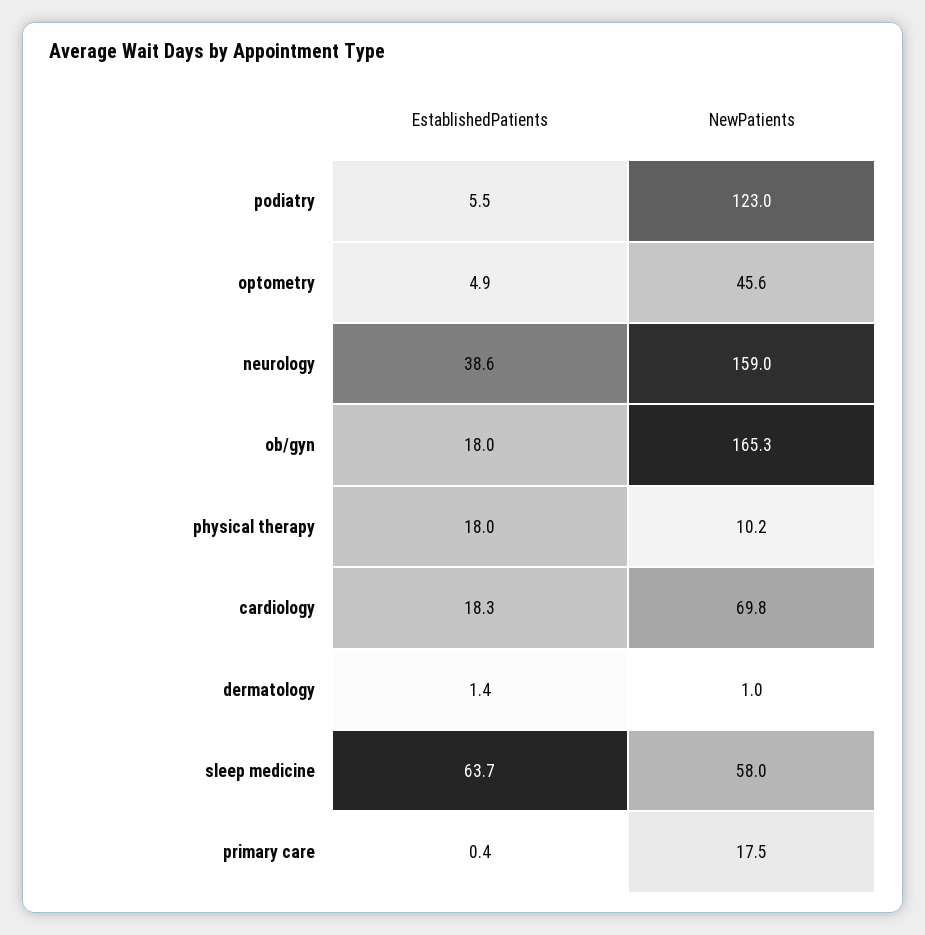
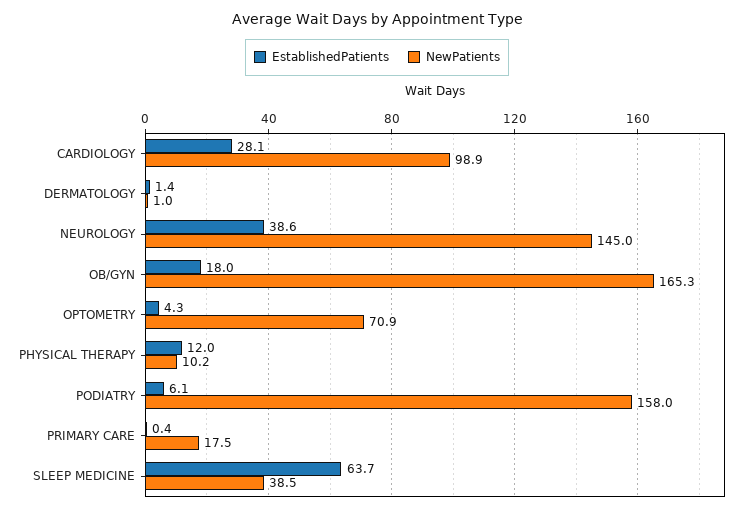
EstablishedPatients, podiatry: 5.5 -> 6.1
NewPatients, podiatry: 123 -> 158
EstablishedPatients, optometry: 4.9 -> 4.3
NewPatients, optometry: 45.6 -> 70.9
NewPatients, neurology: 159 -> 145
EstablishedPatients, physical therapy: 18 -> 12
EstablishedPatients, cardiology: 18.3 -> 28.1
NewPatients, cardiology: 69.8 -> 98.9
NewPatients, sleep medicine: 58 -> 38.5

